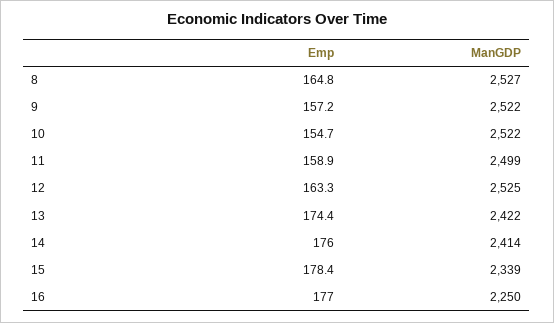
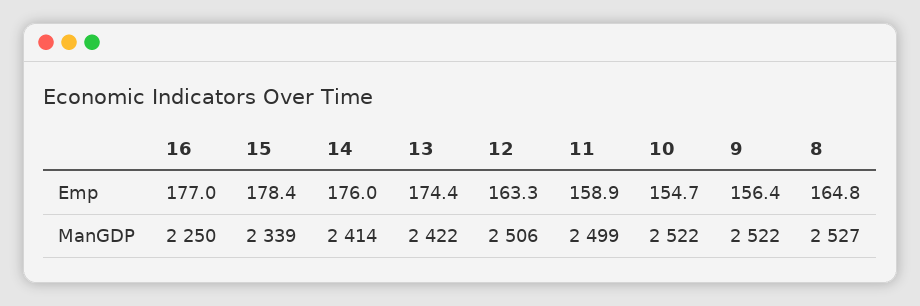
Emp, 9: 157.2 -> 156.4
ManGDP, 12: 2525 -> 2506

